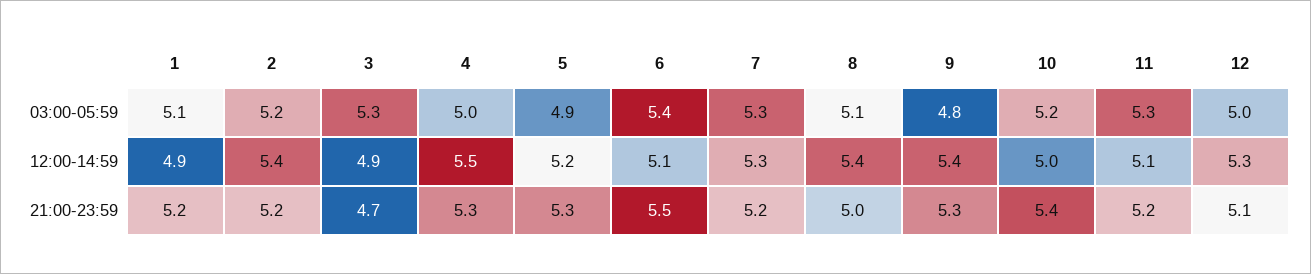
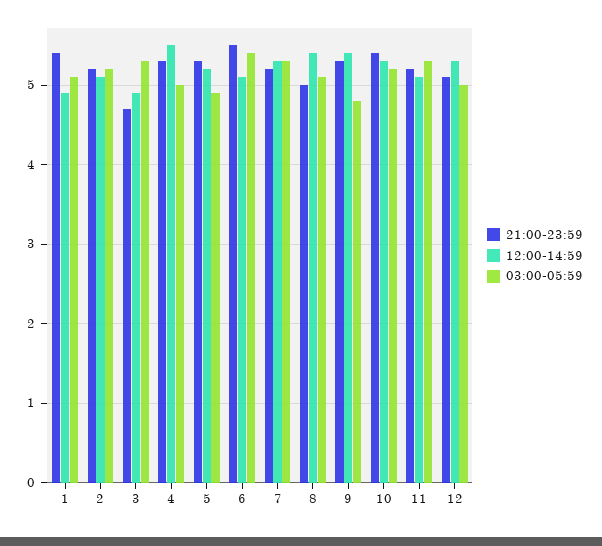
12:00-14:59, 2: 5.4 -> 5.1
12:00-14:59, 10: 5 -> 5.3
21:00-23:59, 1: 5.2 -> 5.4

